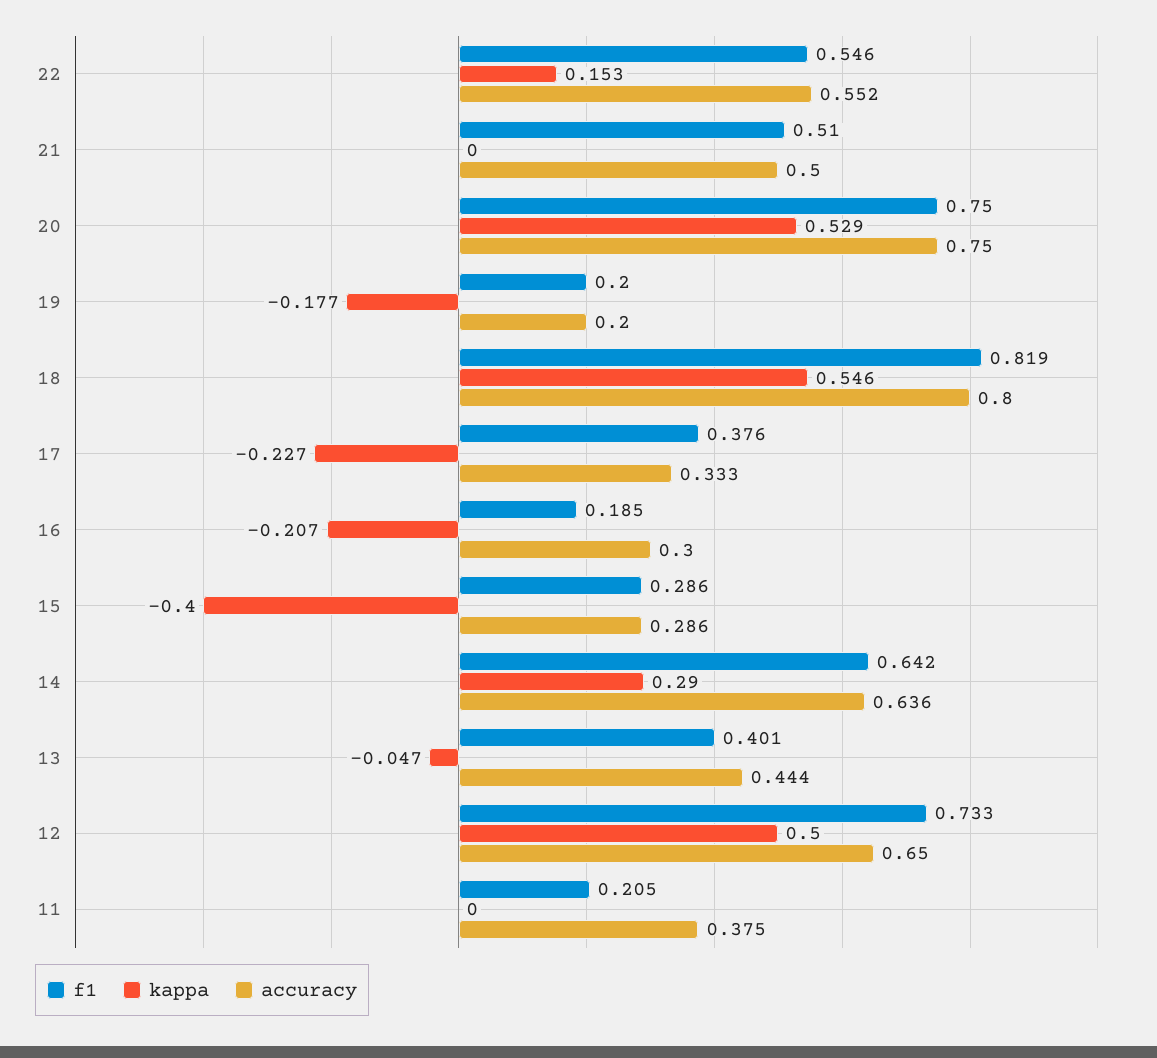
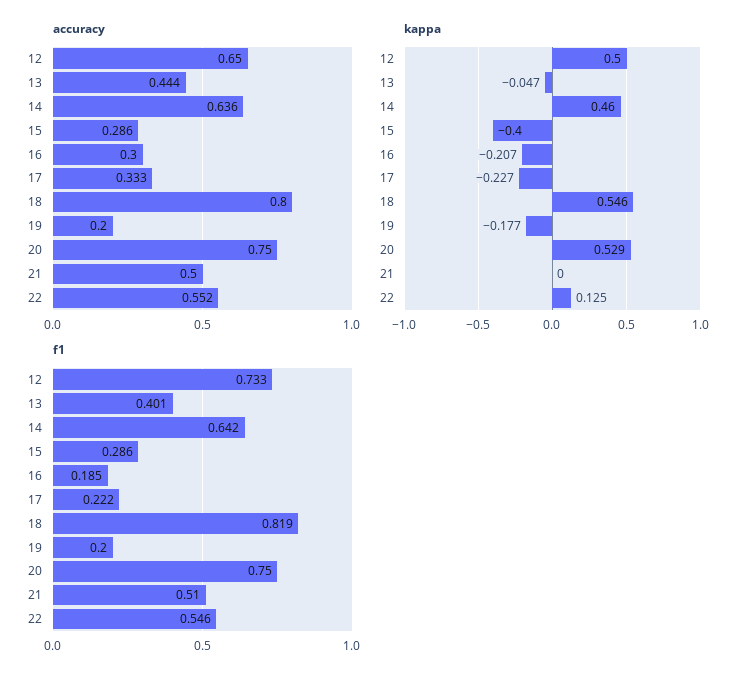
kappa, 22: 0.153 -> 0.125
f1, 17: 0.376 -> 0.222
kappa, 14: 0.29 -> 0.46
f1, 11: 0.205 -> none
kappa, 11: 0 -> none
accuracy, 11: 0.375 -> none

